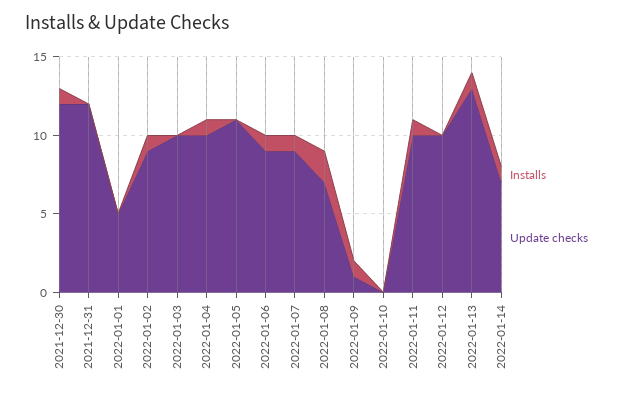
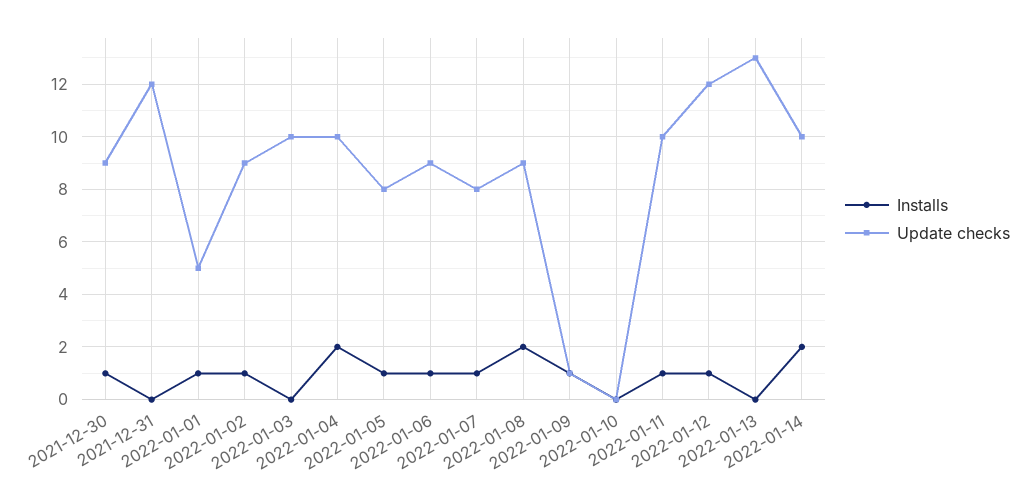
Update checks, 2021-12-30: 12 -> 9
Installs, 2022-01-01: 0 -> 1
Installs, 2022-01-04: 1 -> 2
Installs, 2022-01-05: 0 -> 1
Update checks, 2022-01-05: 11 -> 8
Update checks, 2022-01-07: 9 -> 8
Update checks, 2022-01-08: 7 -> 9
Installs, 2022-01-12: 0 -> 1
Update checks, 2022-01-12: 10 -> 12
Installs, 2022-01-13: 1 -> 0
Installs, 2022-01-14: 1 -> 2
Update checks, 2022-01-14: 7 -> 10

